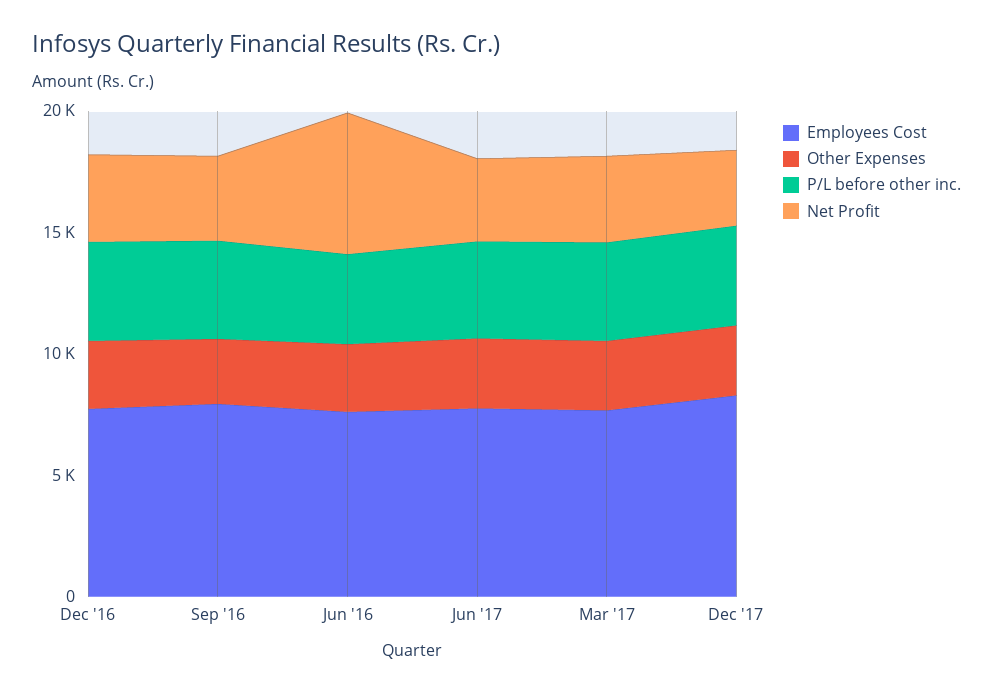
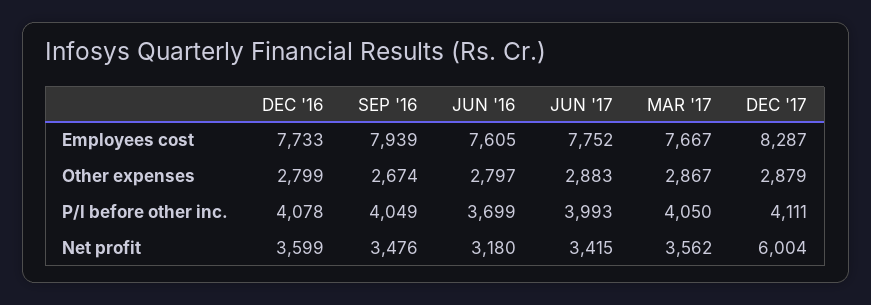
Net Profit, Jun '16: 6000 -> 3180
Net Profit, Dec '17: 3000 -> 6004

